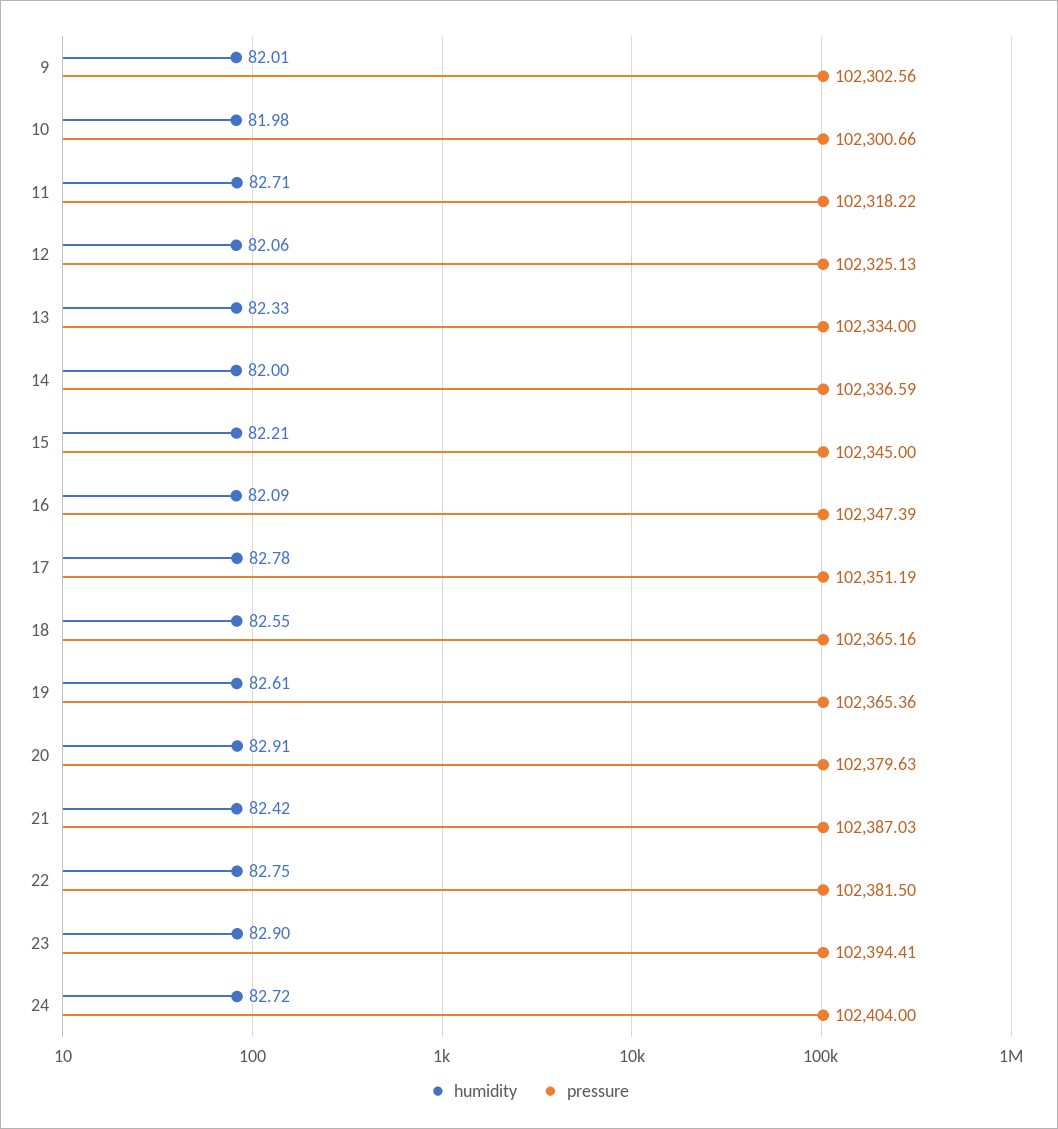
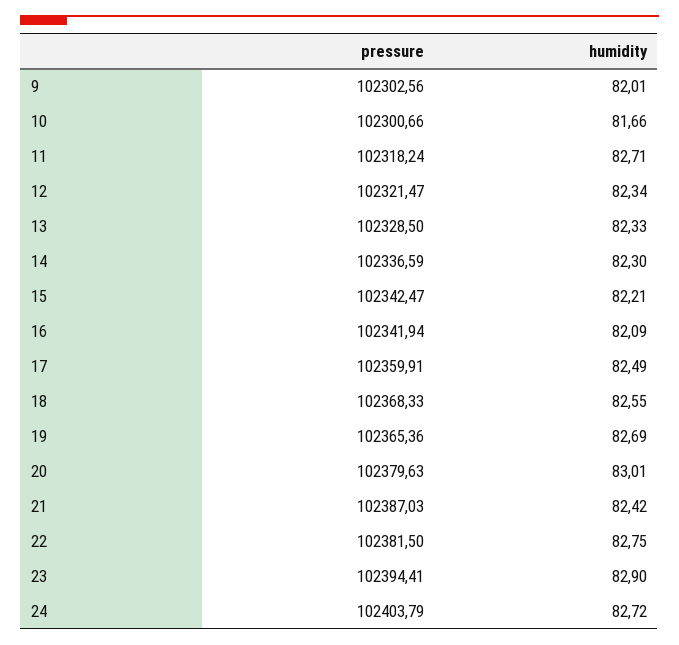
humidity, 10: 81.98 -> 81.66
pressure, 11: 102318.22 -> 102318.24
humidity, 12: 82.06 -> 82.34
pressure, 12: 102325.13 -> 102321.47
pressure, 13: 102334 -> 102328.5
humidity, 14: 82 -> 82.3
pressure, 15: 102345 -> 102342.47
pressure, 16: 102347.39 -> 102341.94
humidity, 17: 82.78 -> 82.49
pressure, 17: 102351.19 -> 102359.91
pressure, 18: 102365.16 -> 102368.33
humidity, 19: 82.61 -> 82.69
humidity, 20: 82.91 -> 83.01
pressure, 24: 102404 -> 102403.79

